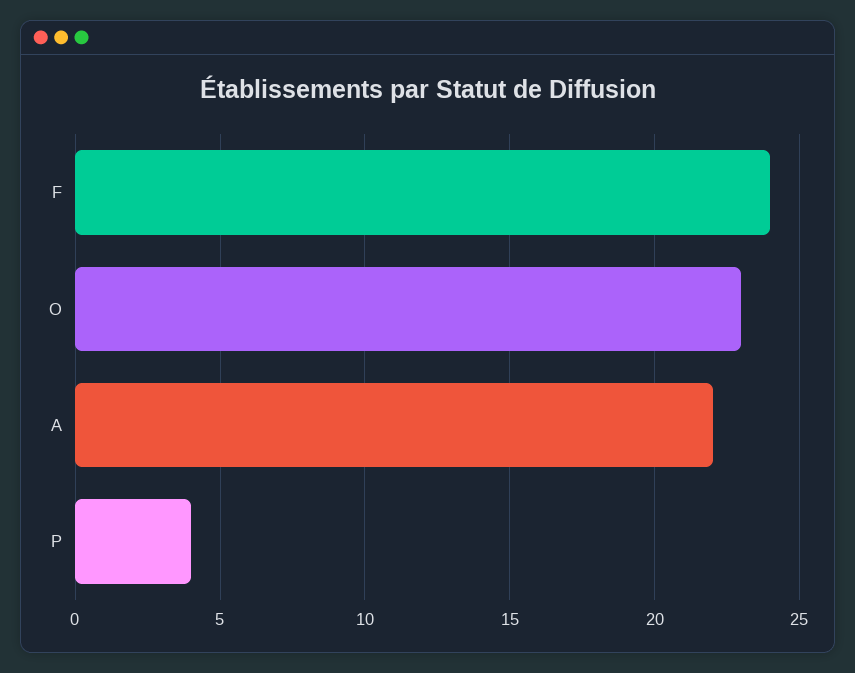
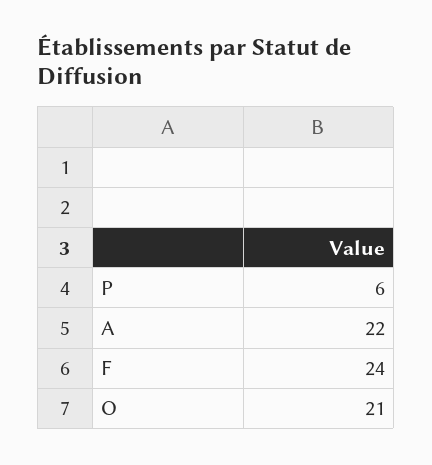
O: 23 -> 21
P: 4 -> 6

